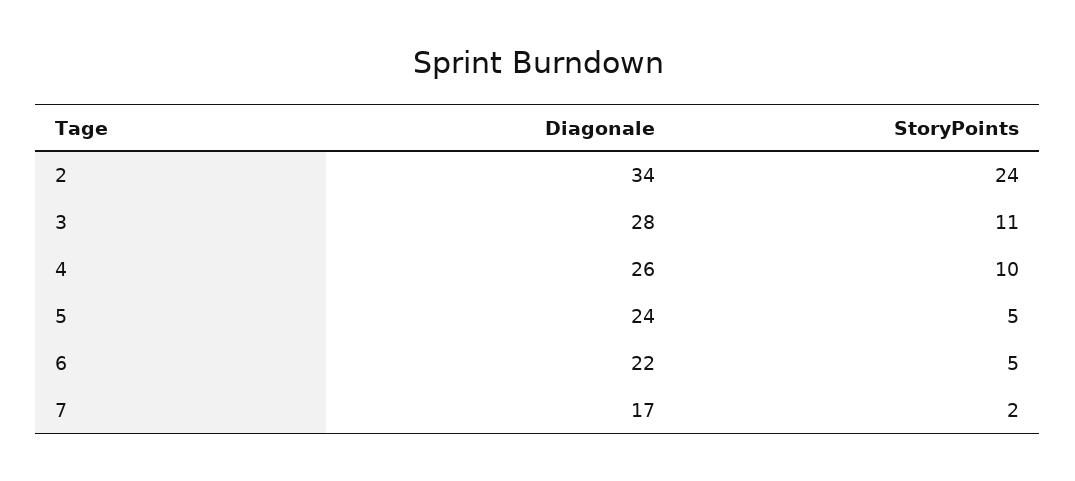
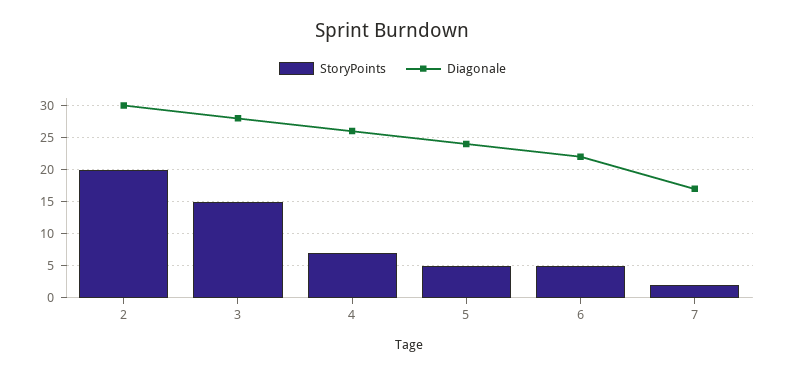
Diagonale, 2: 34 -> 30
StoryPoints, 2: 24 -> 20
StoryPoints, 3: 11 -> 15
StoryPoints, 4: 10 -> 7

